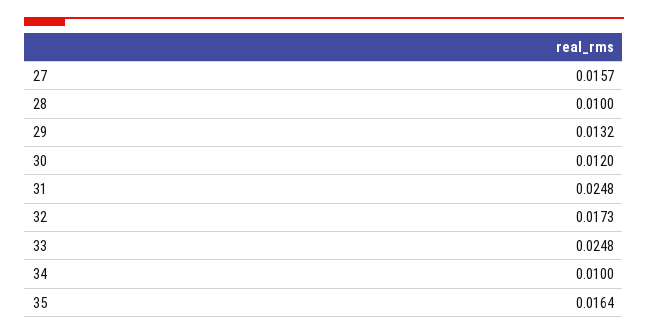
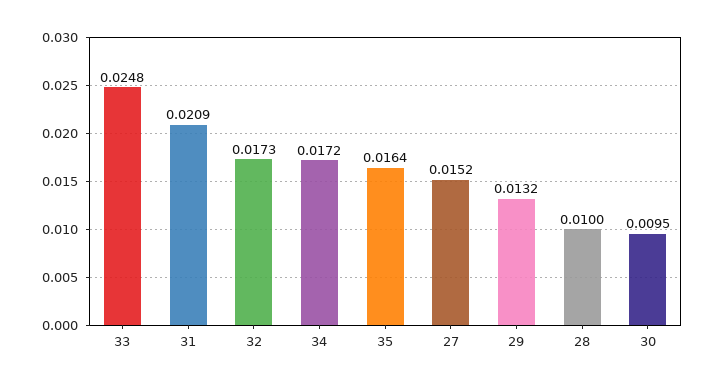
27: 0.0157 -> 0.0152
30: 0.012 -> 0.0095
31: 0.0248 -> 0.0209
34: 0.01 -> 0.0172

